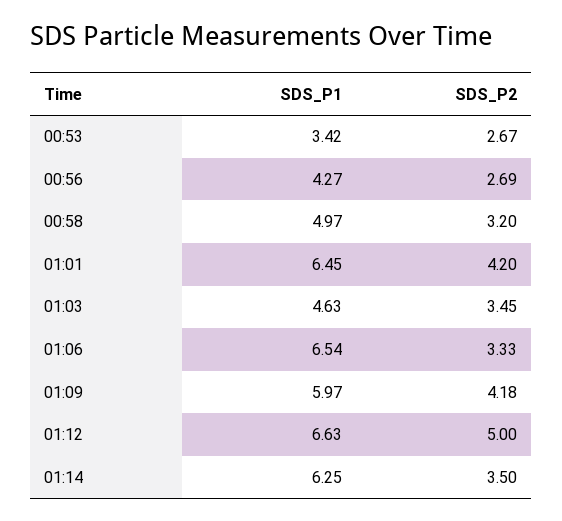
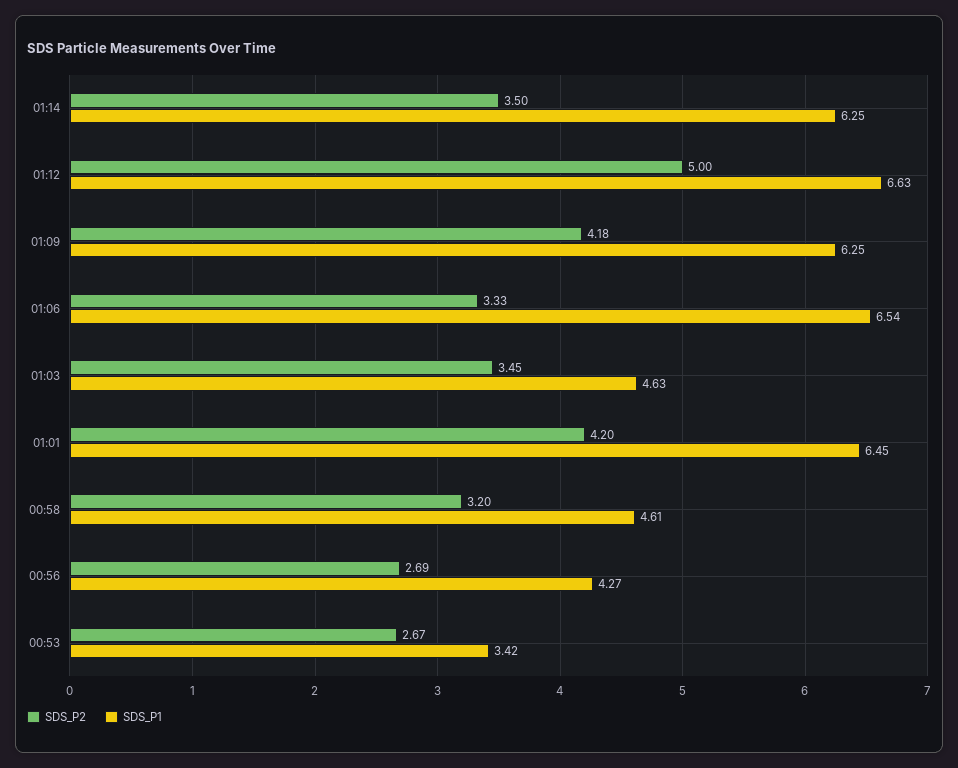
SDS_P1, 00:58: 4.97 -> 4.61
SDS_P1, 01:09: 5.97 -> 6.25

